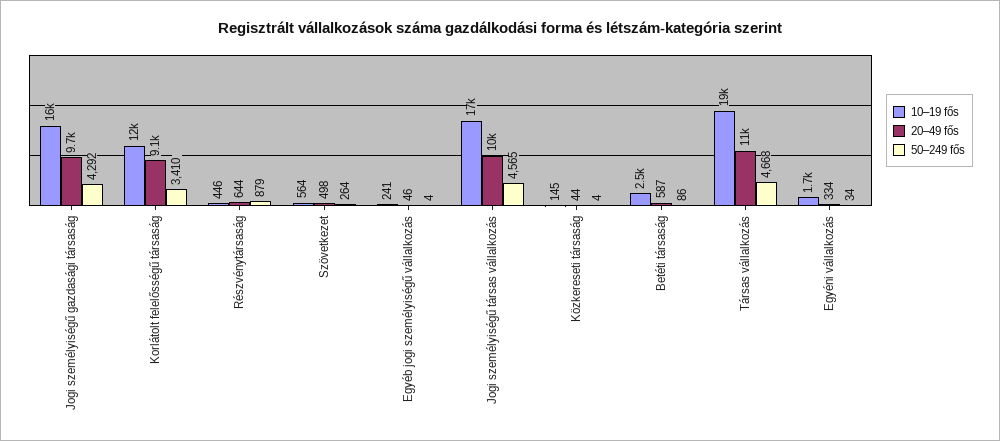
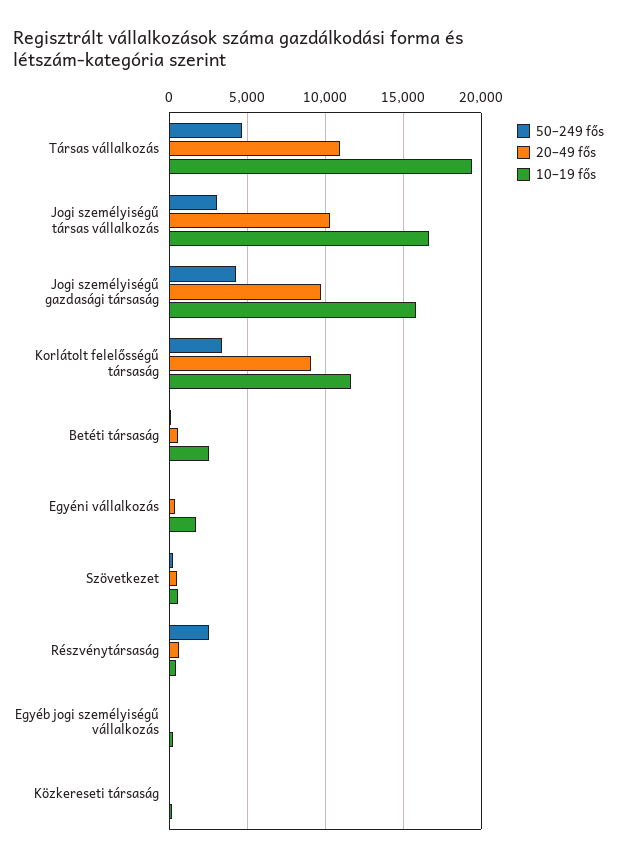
50–249 fős, Részvénytársaság: 879 -> 2500
50–249 fős, Jogi személyiségű társas vállalkozás: 4565 -> 3000

